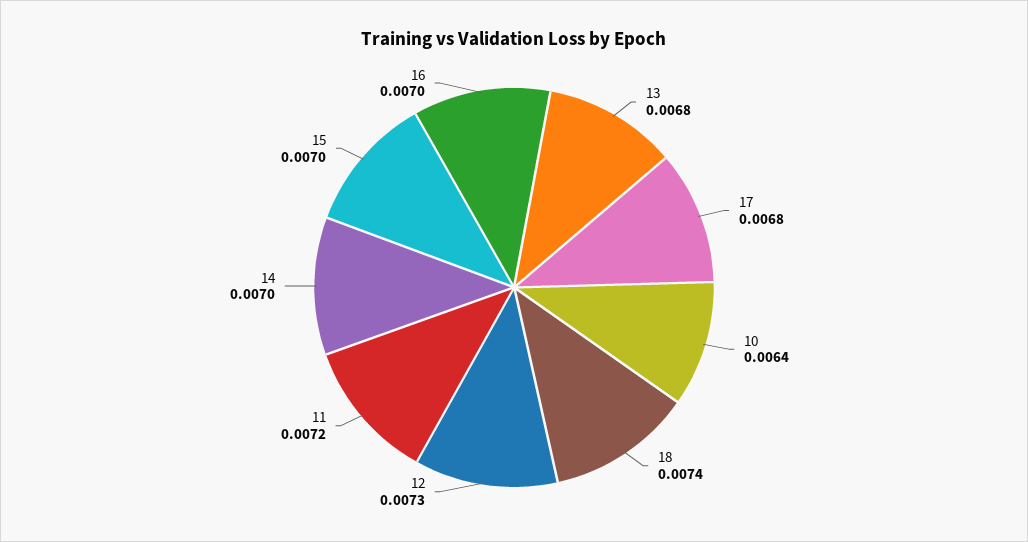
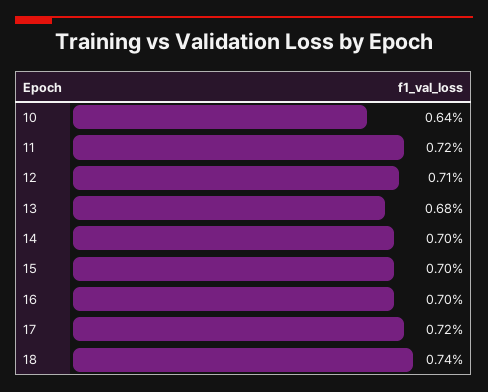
17: 0.0068 -> 0.0072
12: 0.0073 -> 0.0071

